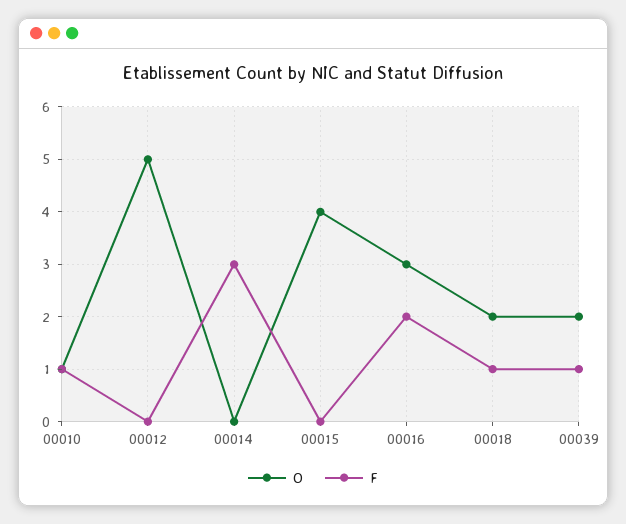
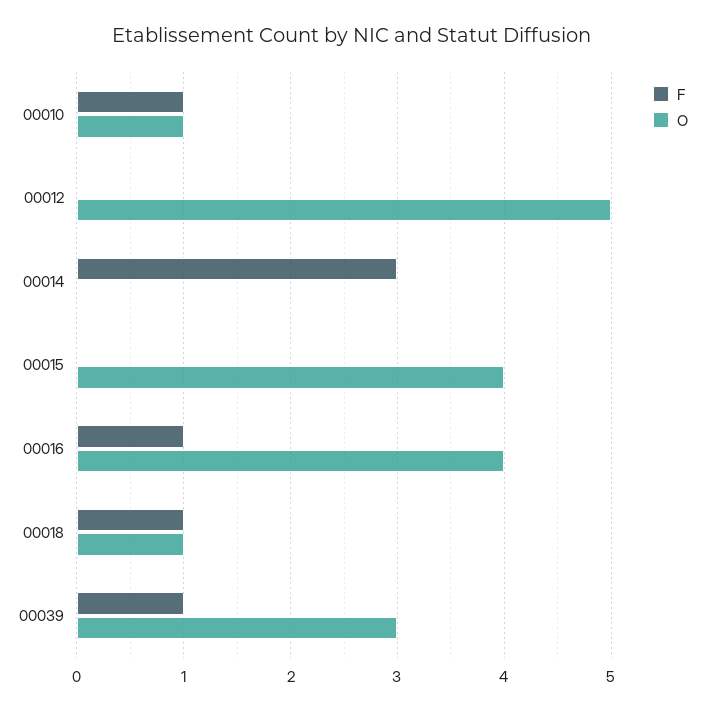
O, 00016: 3 -> 4
F, 00016: 2 -> 1
O, 00018: 2 -> 1
O, 00039: 2 -> 3

